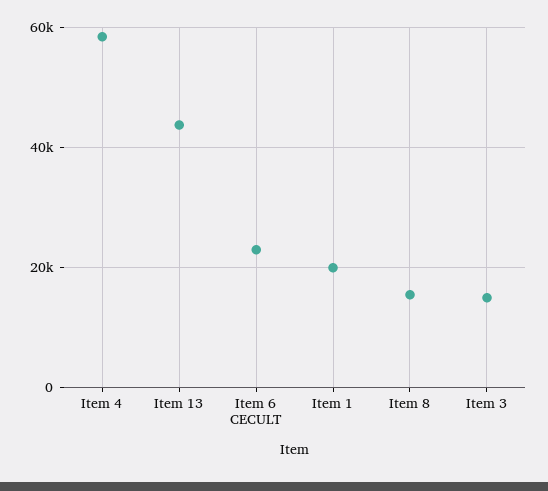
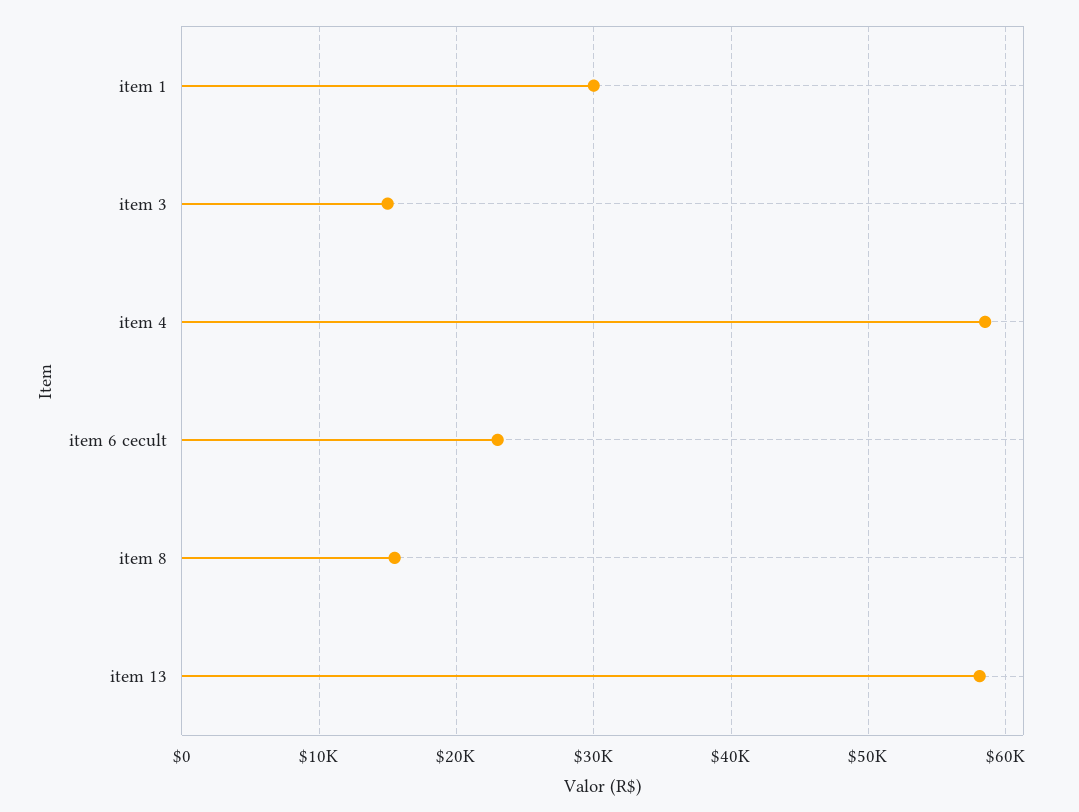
Item 13: 44000 -> 58000
Item 1: 20000 -> 30000

